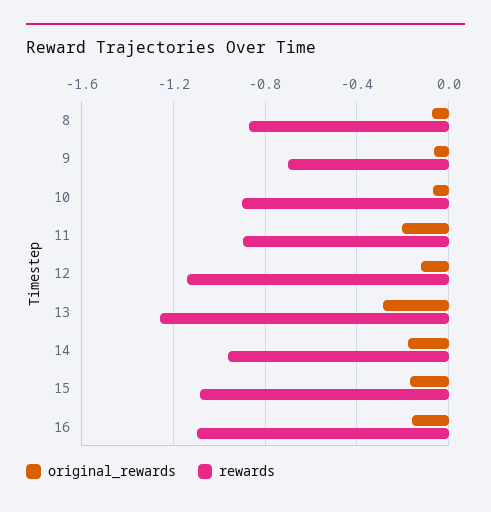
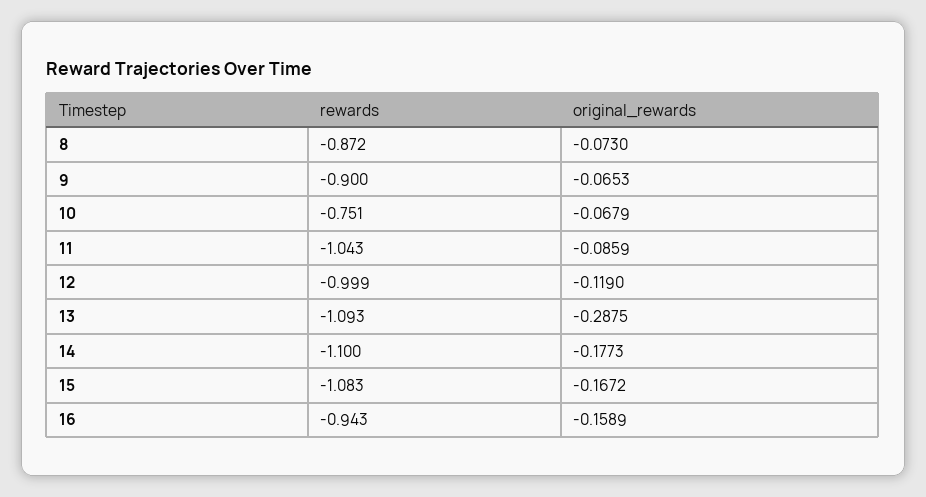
rewards, 9: -0.7 -> -0.9
rewards, 10: -0.9 -> -0.751
original_rewards, 11: -0.2 -> -0.0859
rewards, 11: -0.9 -> -1.043
rewards, 12: -1.15 -> -0.999
rewards, 13: -1.25 -> -1.093
rewards, 14: -0.95 -> -1.1
rewards, 16: -1.1 -> -0.943

